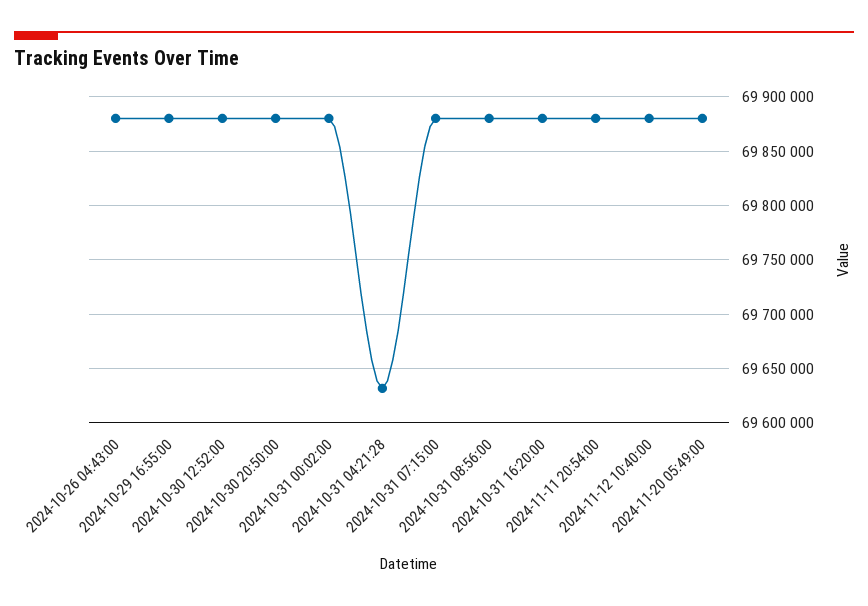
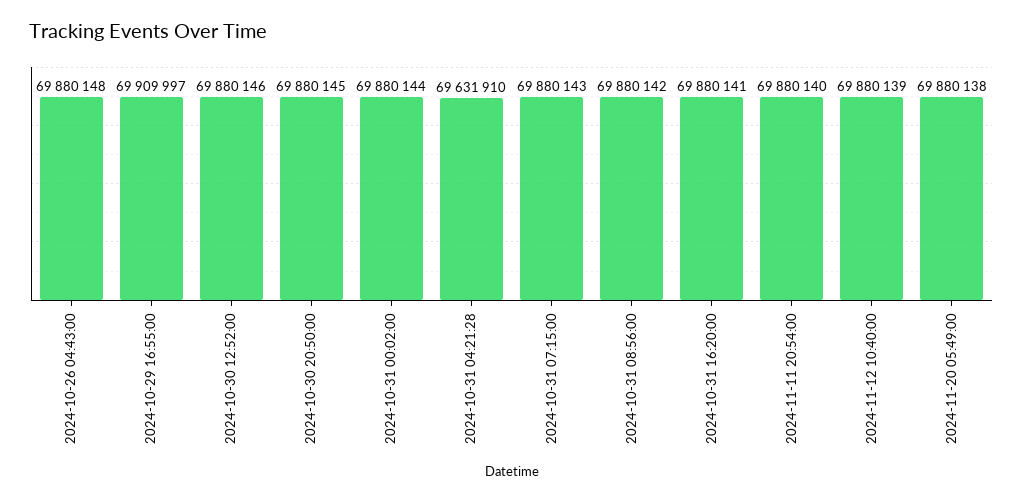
2024-10-29 16:55:00: 69880000 -> 69909997

